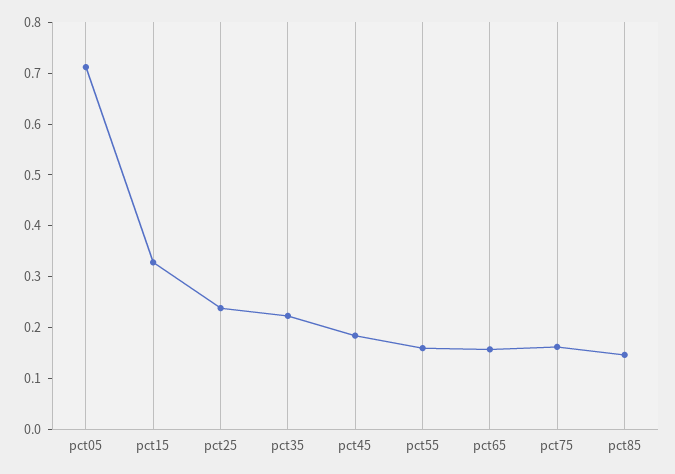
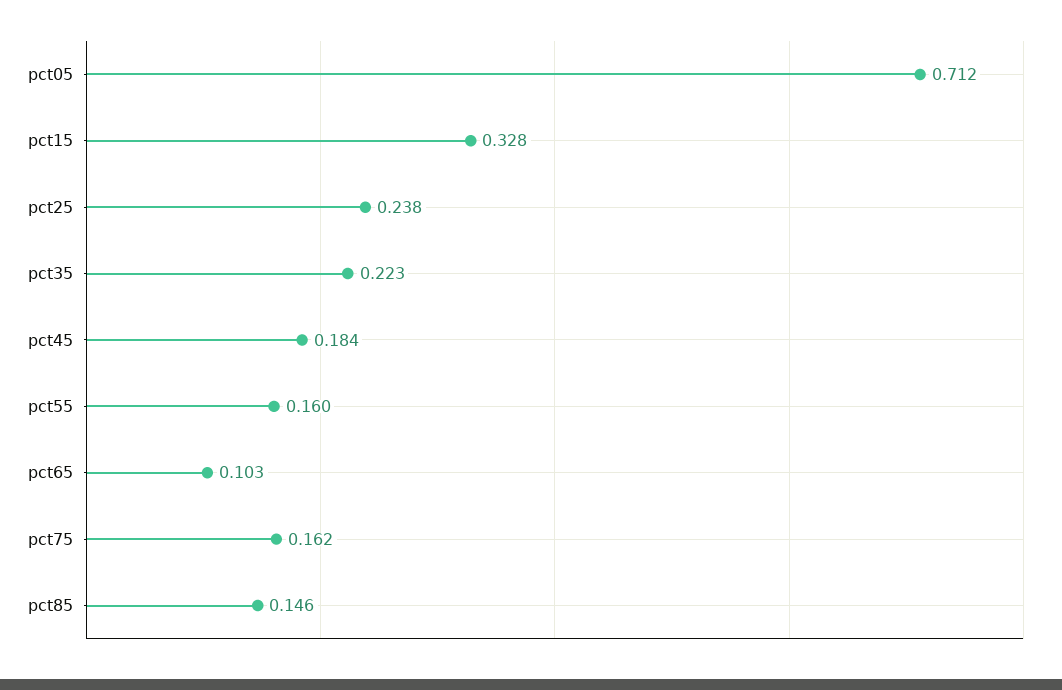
pct65: 0.16 -> 0.103

